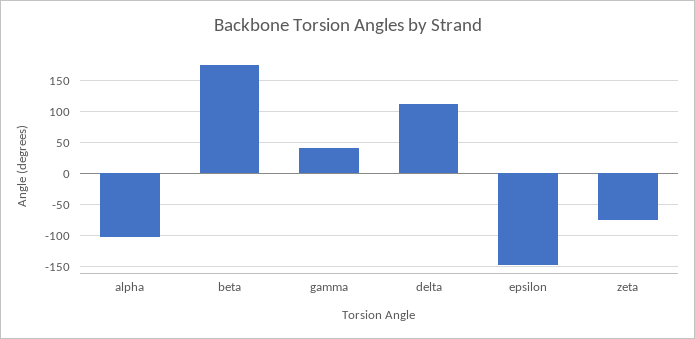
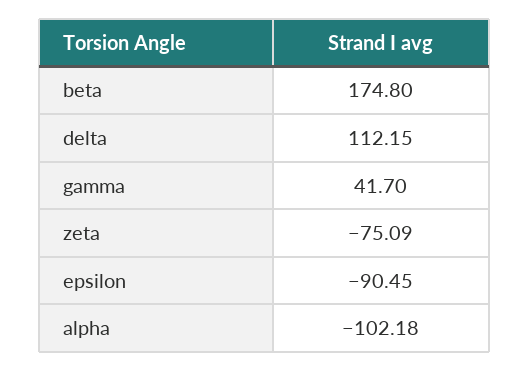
epsilon: -150 -> -90.45

